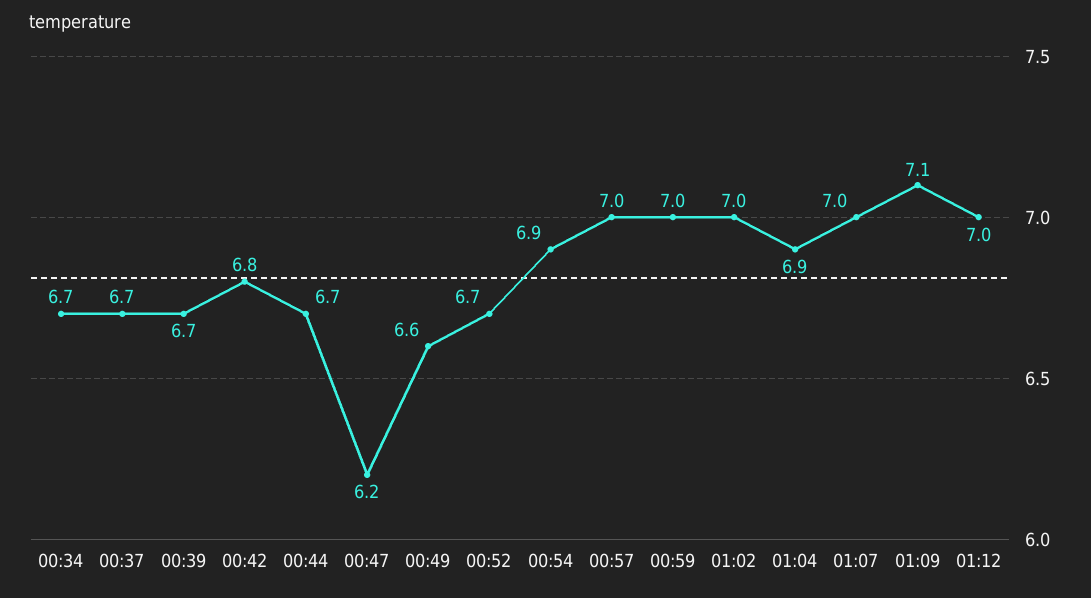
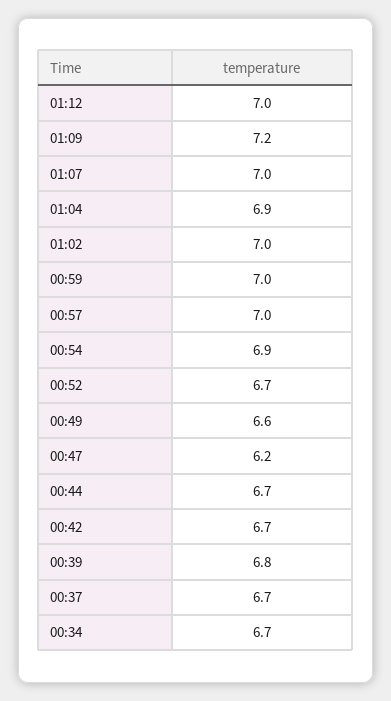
00:39: 6.7 -> 6.8
00:42: 6.8 -> 6.7
01:09: 7.1 -> 7.2

